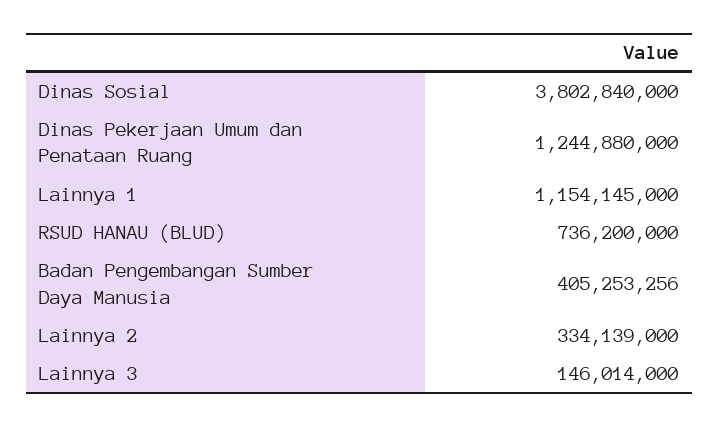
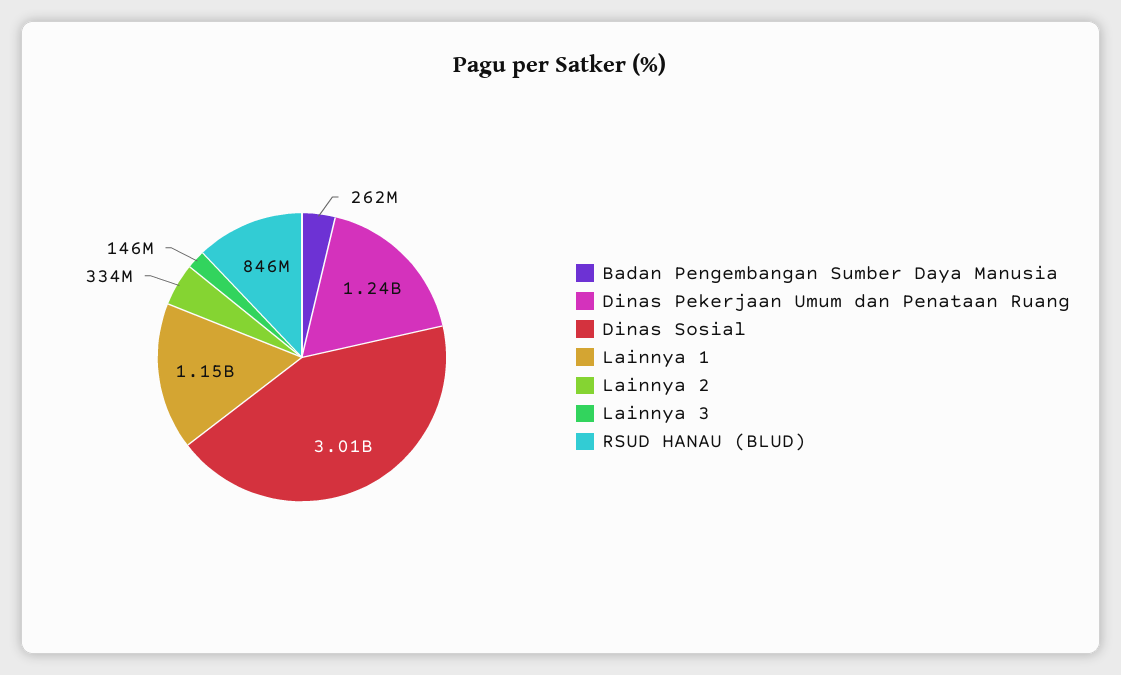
Dinas Sosial: 3802840000 -> 3010000000
RSUD HANAU (BLUD): 736200000 -> 846000000
Badan Pengembangan Sumber Daya Manusia: 405253256 -> 262000000

